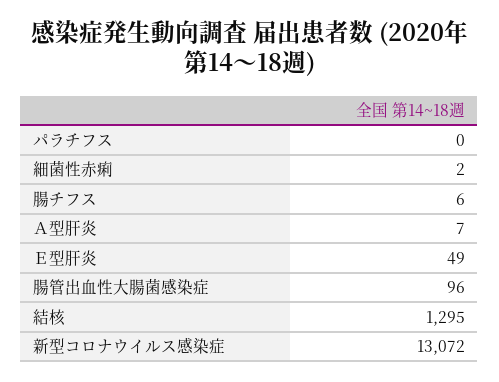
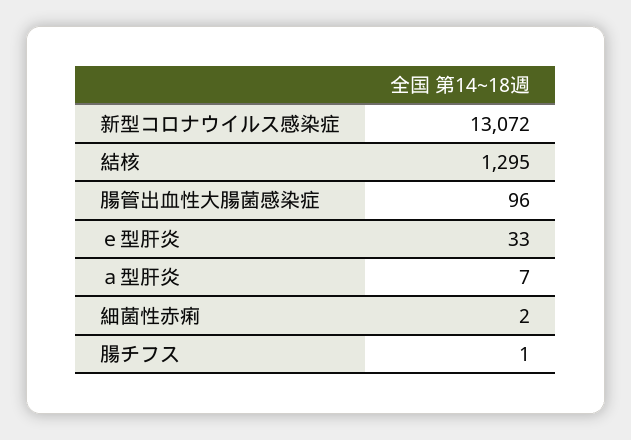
パラチフス: 0 -> none
腸チフス: 6 -> 1
Ｅ型肝炎: 49 -> 33

